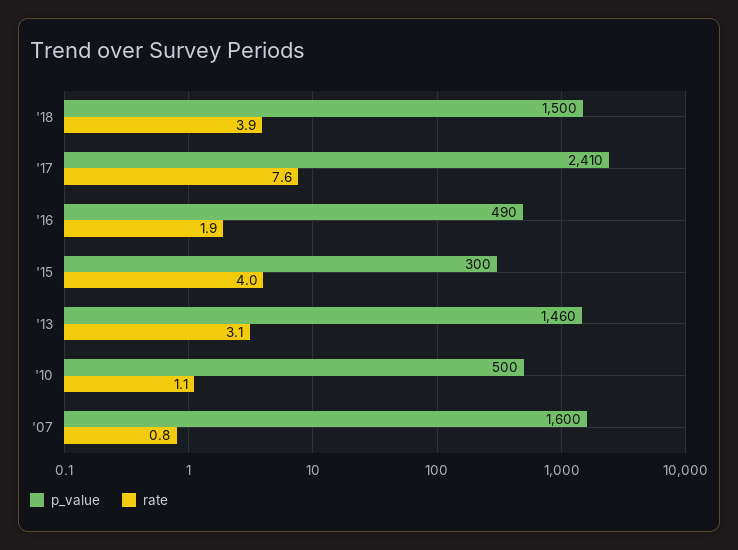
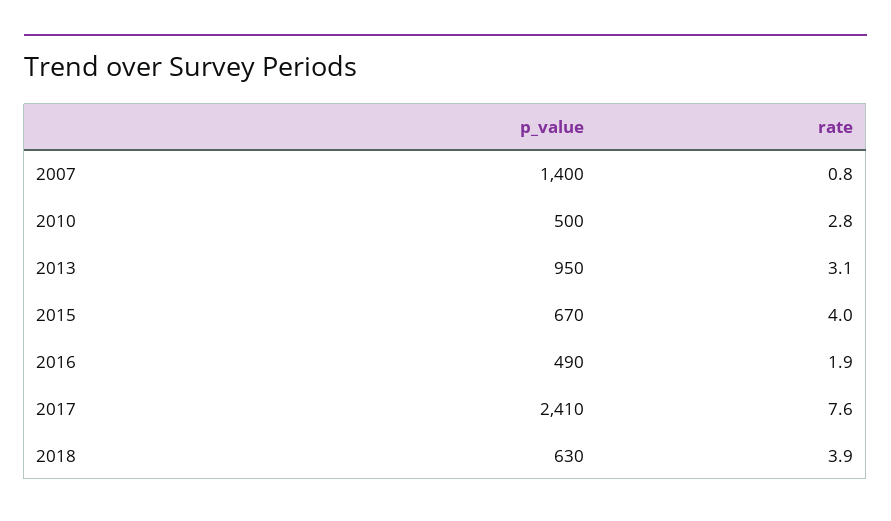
p_value, '18: 1500 -> 630
p_value, '15: 300 -> 670
p_value, '13: 1460 -> 950
rate, '10: 1.1 -> 2.8
p_value, '07: 1600 -> 1400

